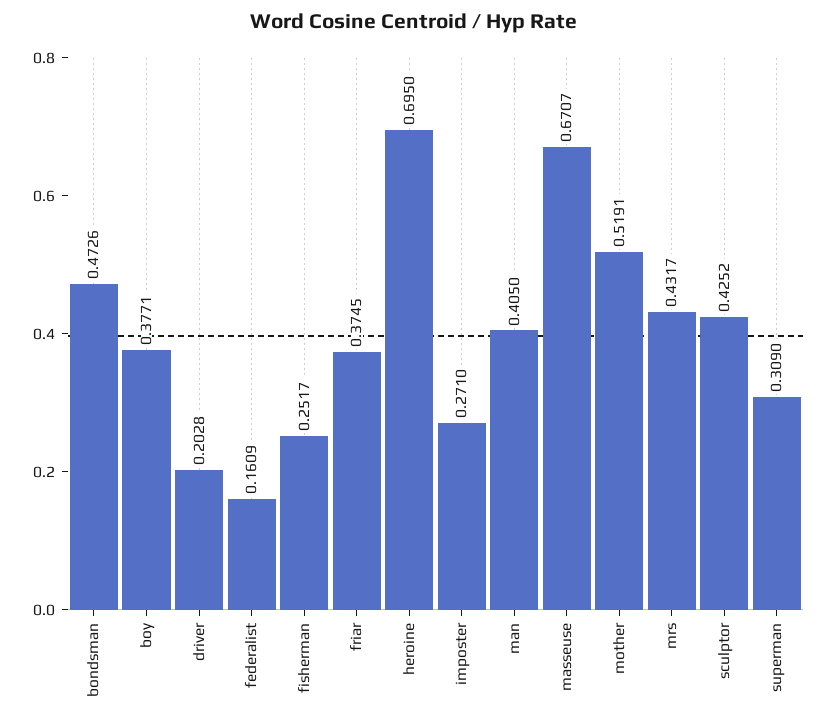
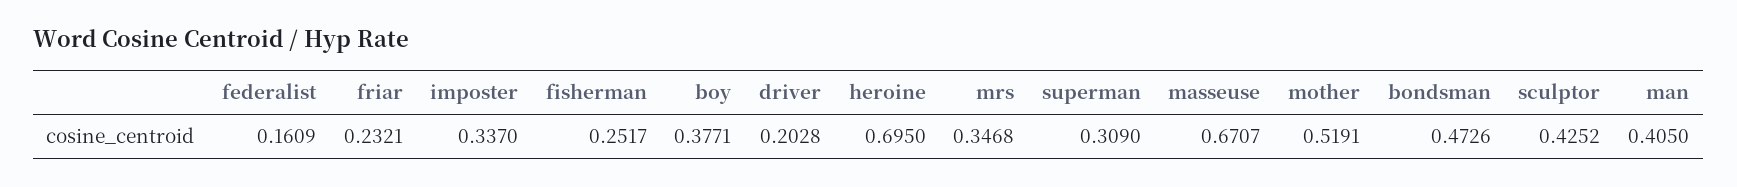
friar: 0.3745 -> 0.2321
imposter: 0.271 -> 0.337
mrs: 0.4317 -> 0.3468

